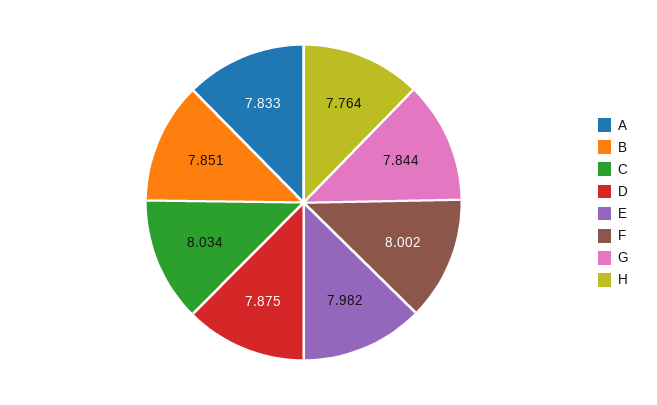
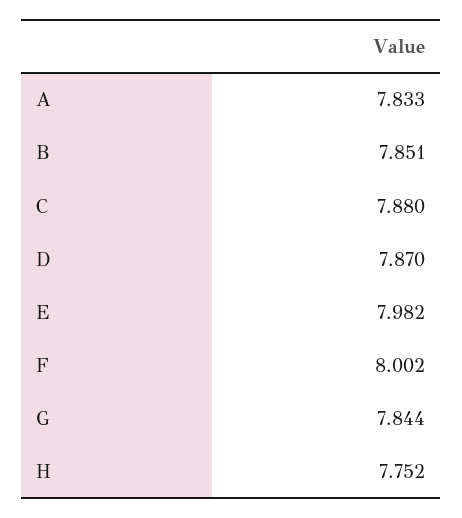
C: 8.034 -> 7.88
D: 7.875 -> 7.87
H: 7.764 -> 7.752

